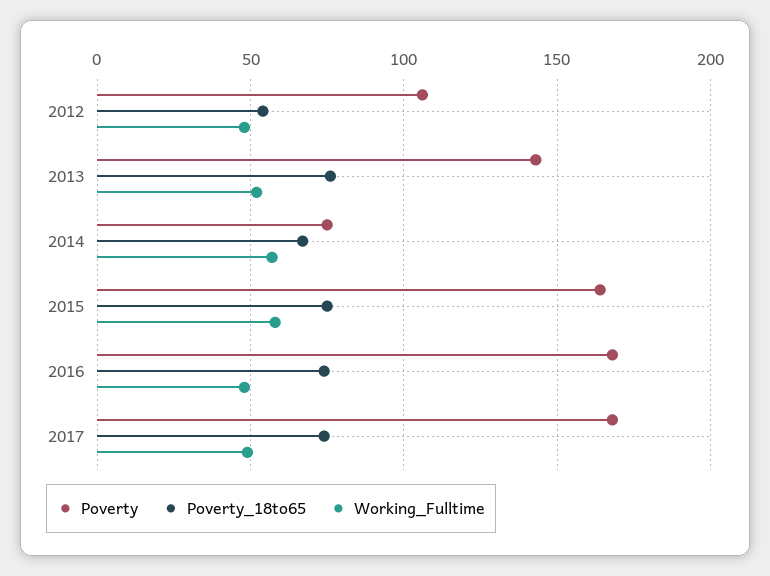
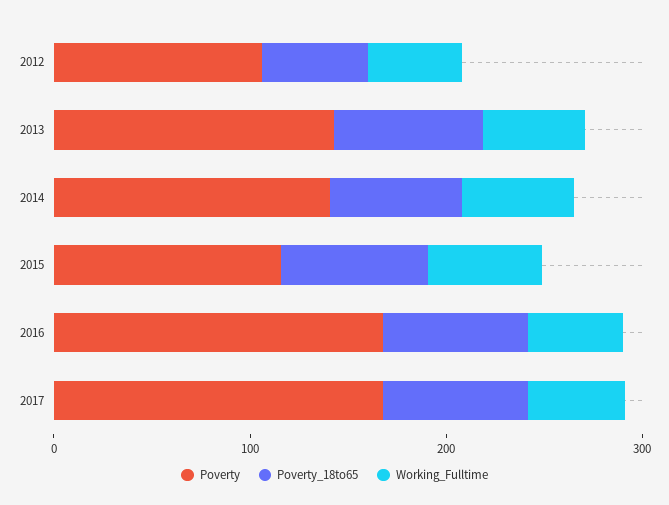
Poverty, 2014: 75 -> 140
Poverty, 2015: 165 -> 120

